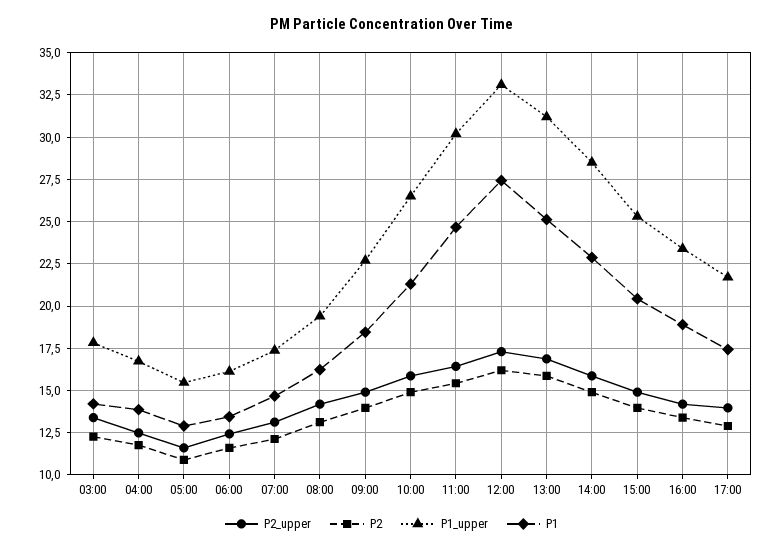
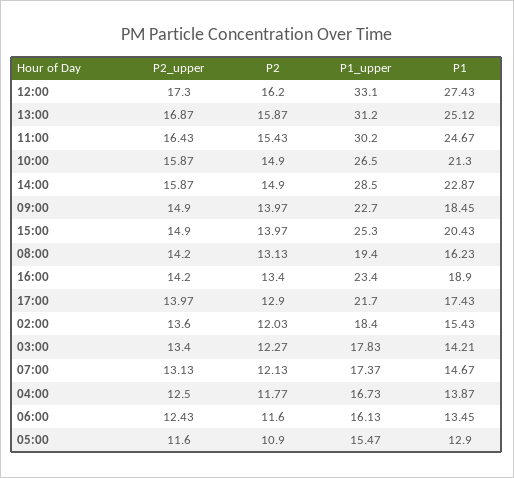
P2_upper, 02:00: none -> 13.6
P2, 02:00: none -> 12.03
P1_upper, 02:00: none -> 18.4
P1, 02:00: none -> 15.43

